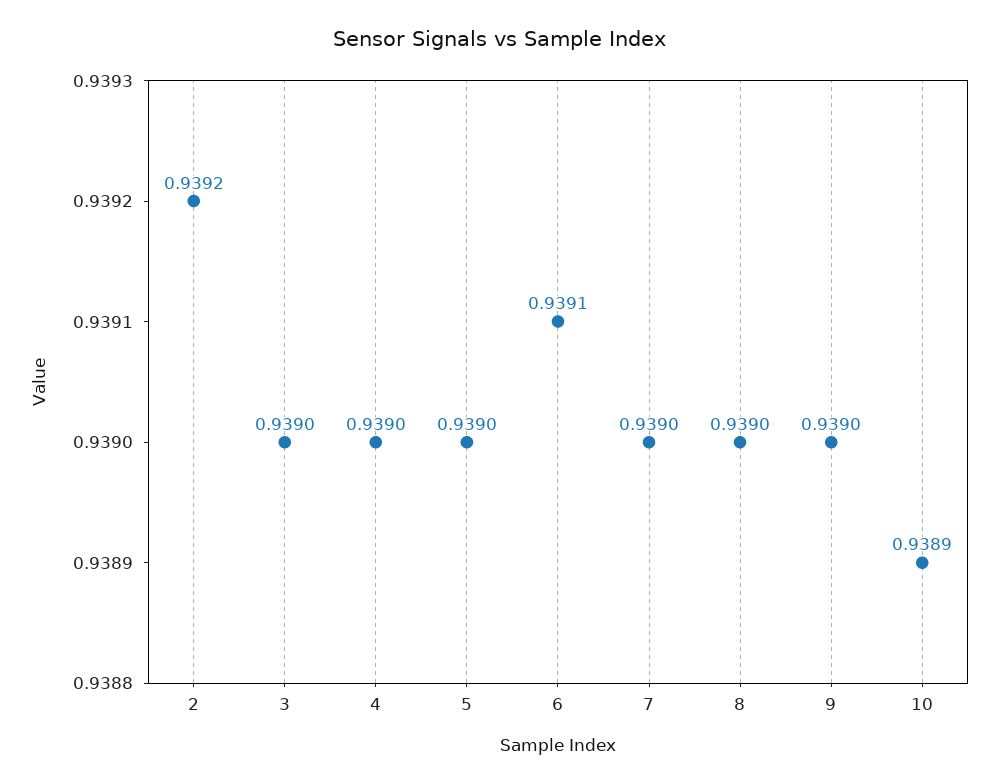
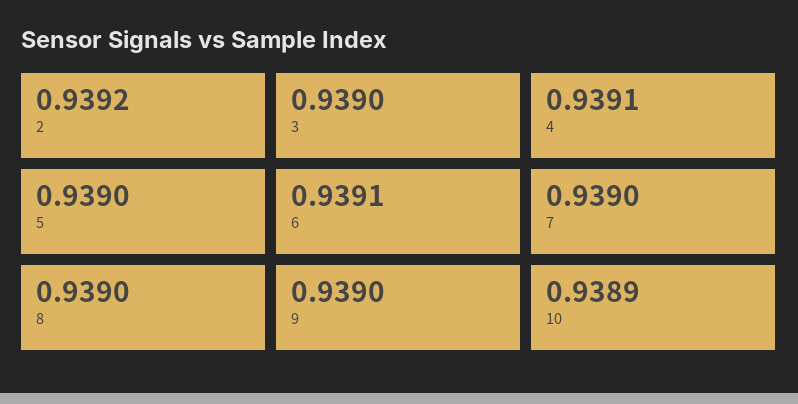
4: 0.939 -> 0.9391

